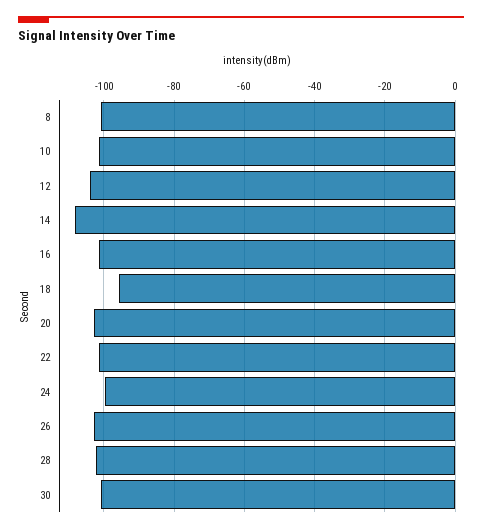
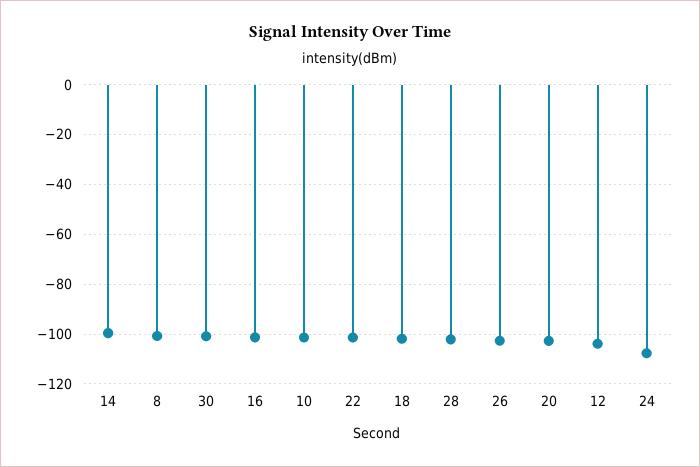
14: -108 -> -100
18: -96 -> -102.5
24: -100 -> -107.5

